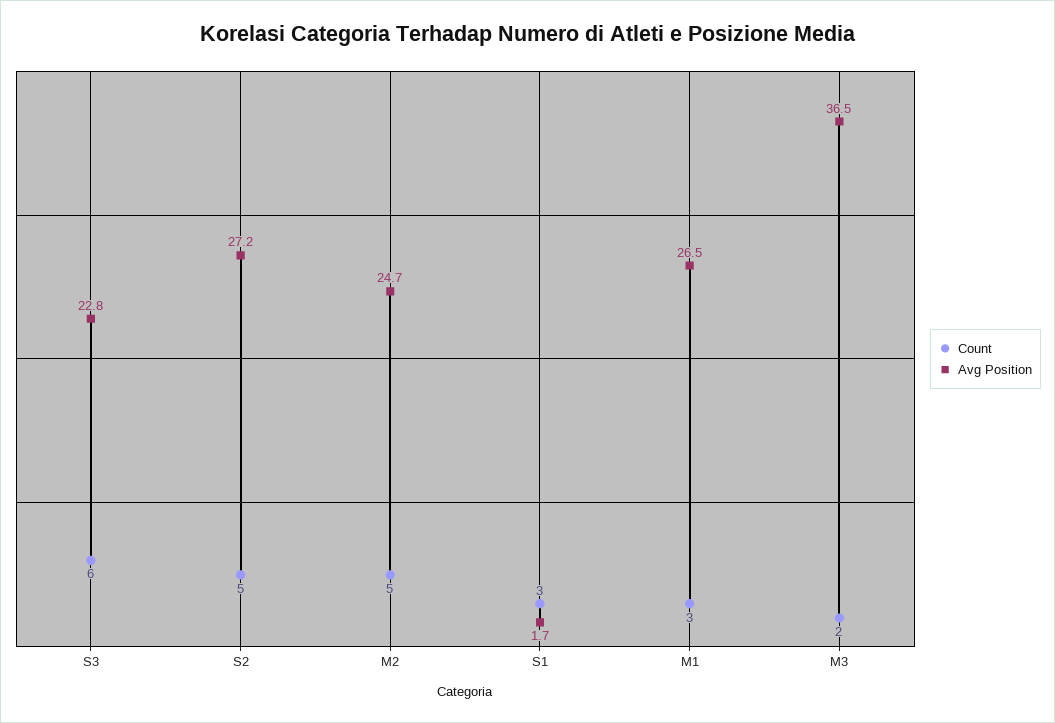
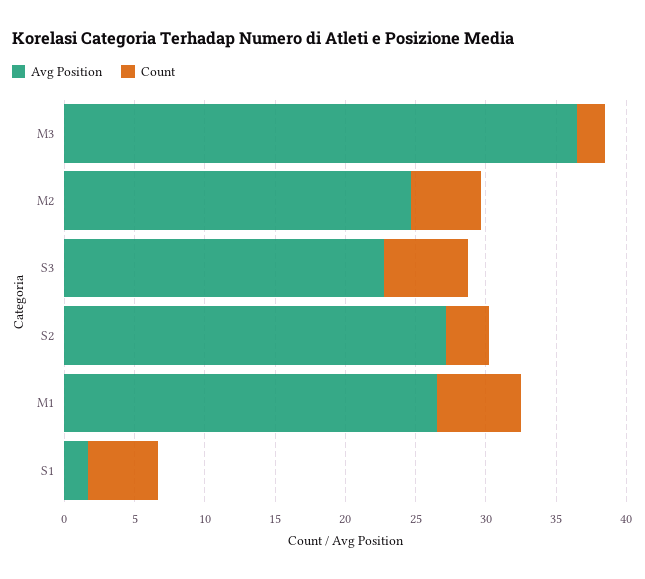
Count, S2: 5 -> 3
Count, S1: 3 -> 5
Count, M1: 3 -> 6

